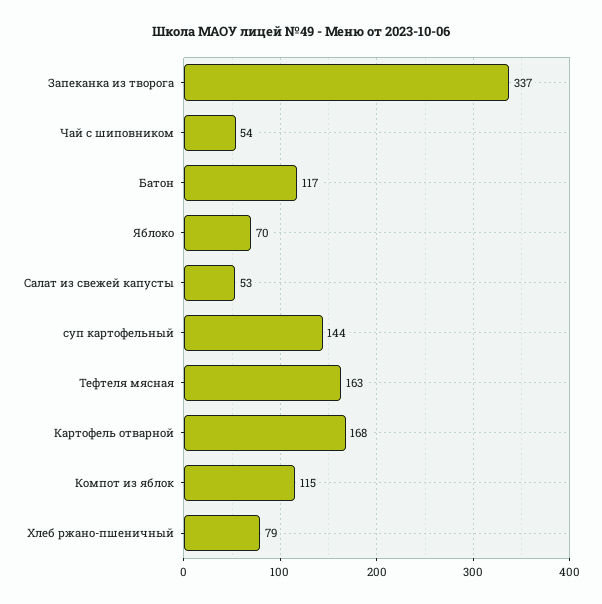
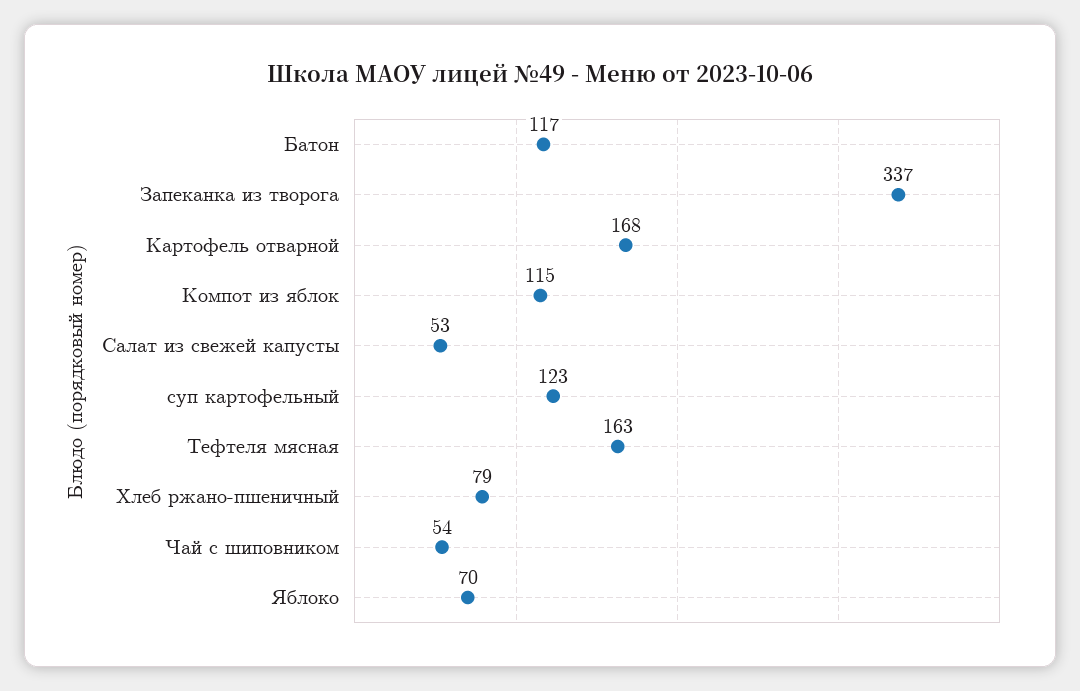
суп картофельный: 144 -> 123

